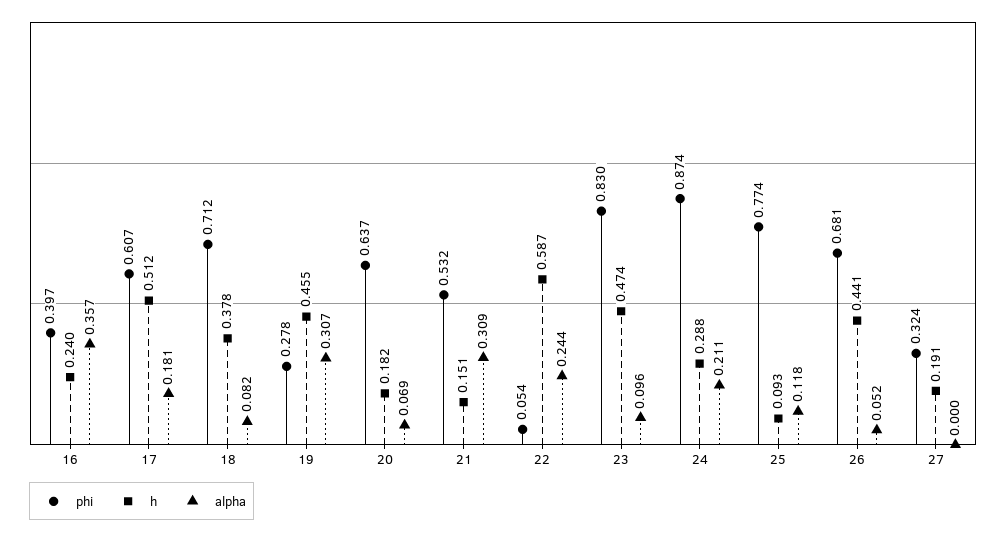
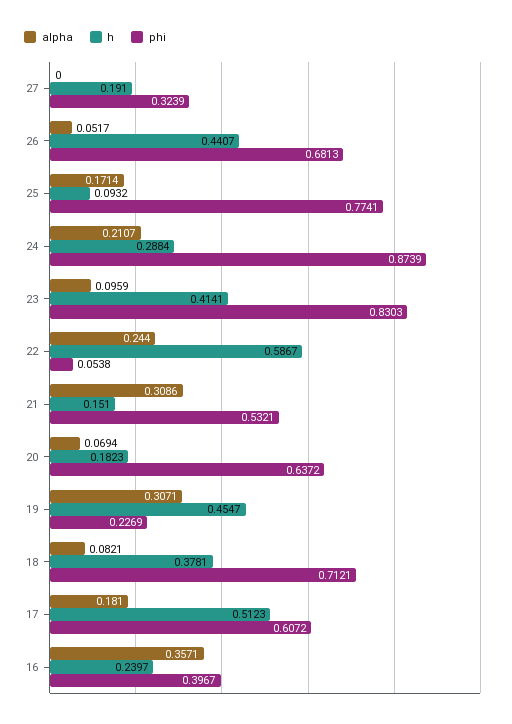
phi, 19: 0.278 -> 0.2269
h, 23: 0.474 -> 0.4141
alpha, 25: 0.118 -> 0.1714

